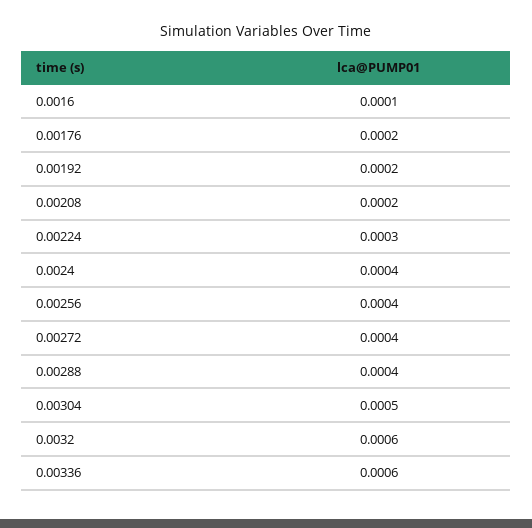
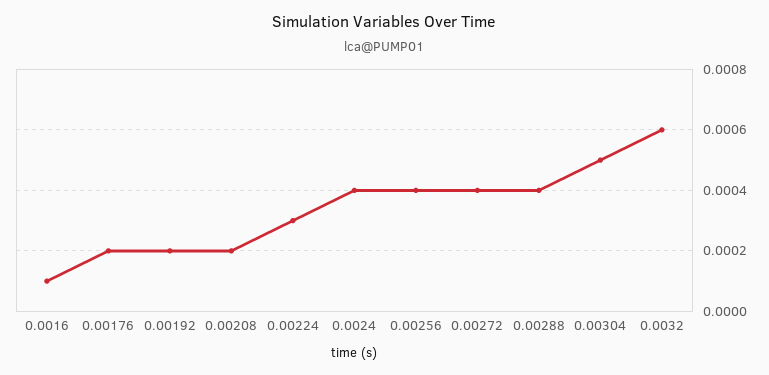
0.00336: 0.0006 -> none

